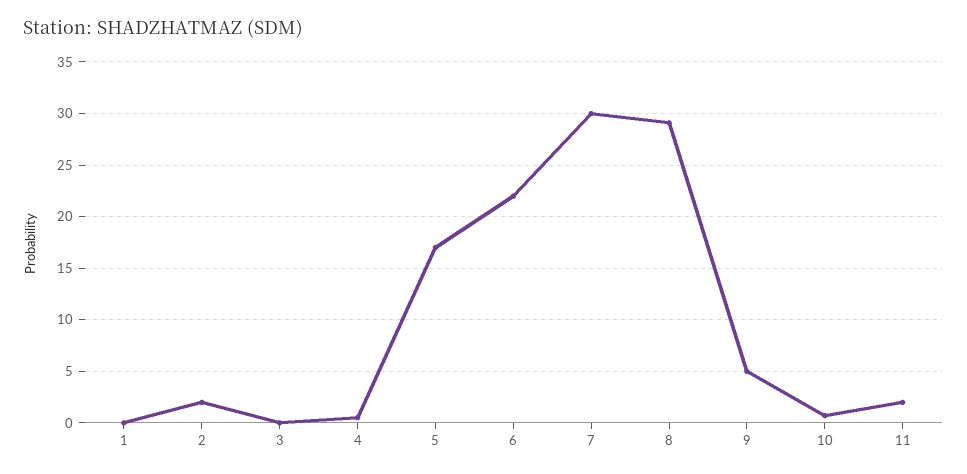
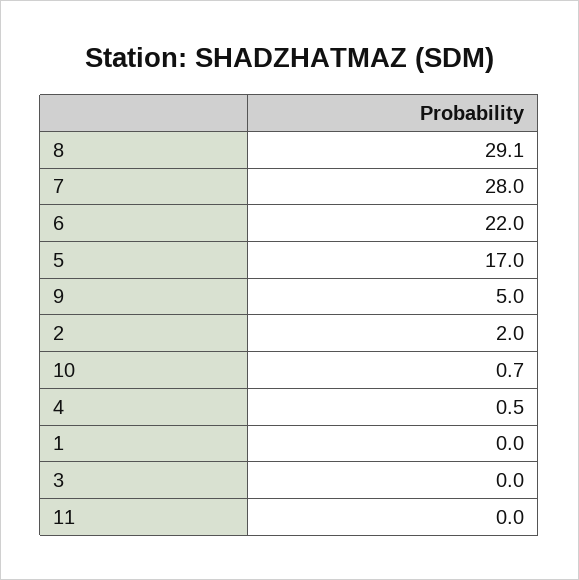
7: 30 -> 28
11: 2 -> 0

